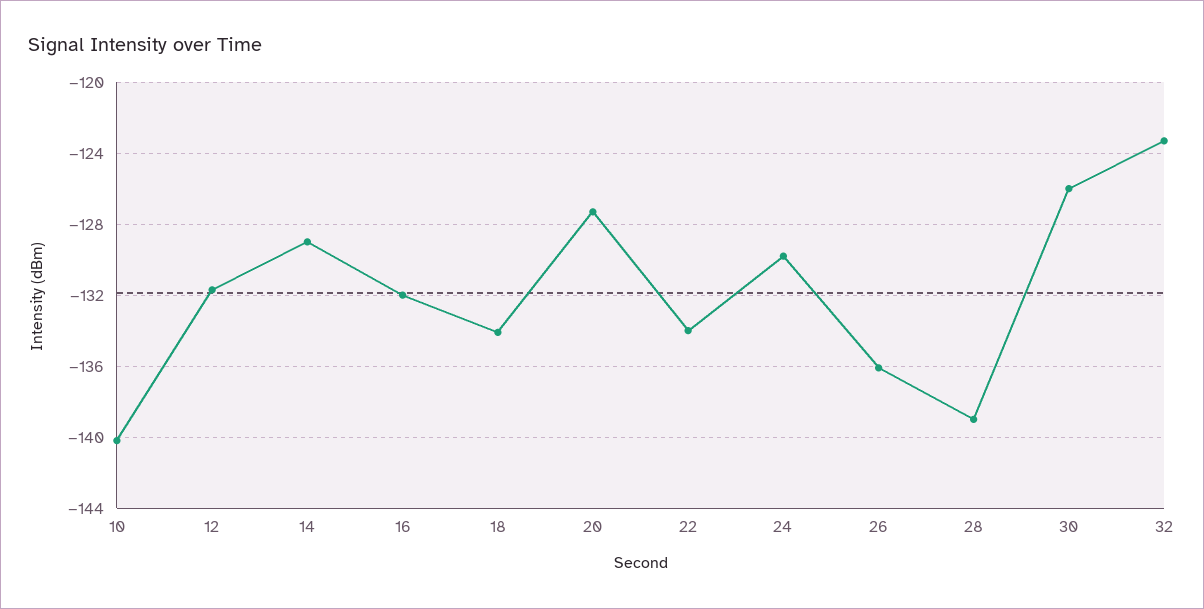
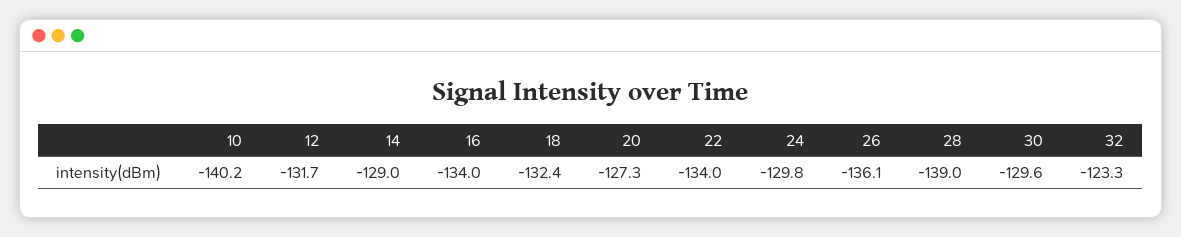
16: -132 -> -134
18: -134 -> -132.4
30: -126 -> -129.6

